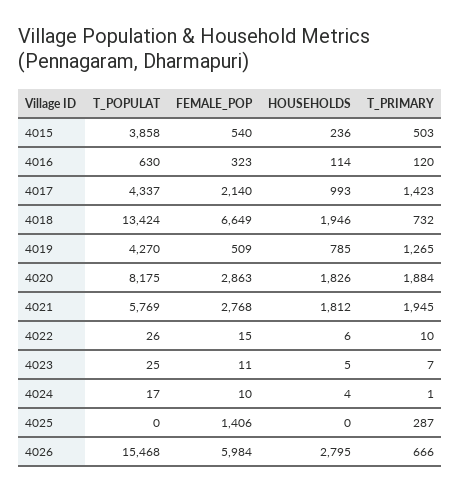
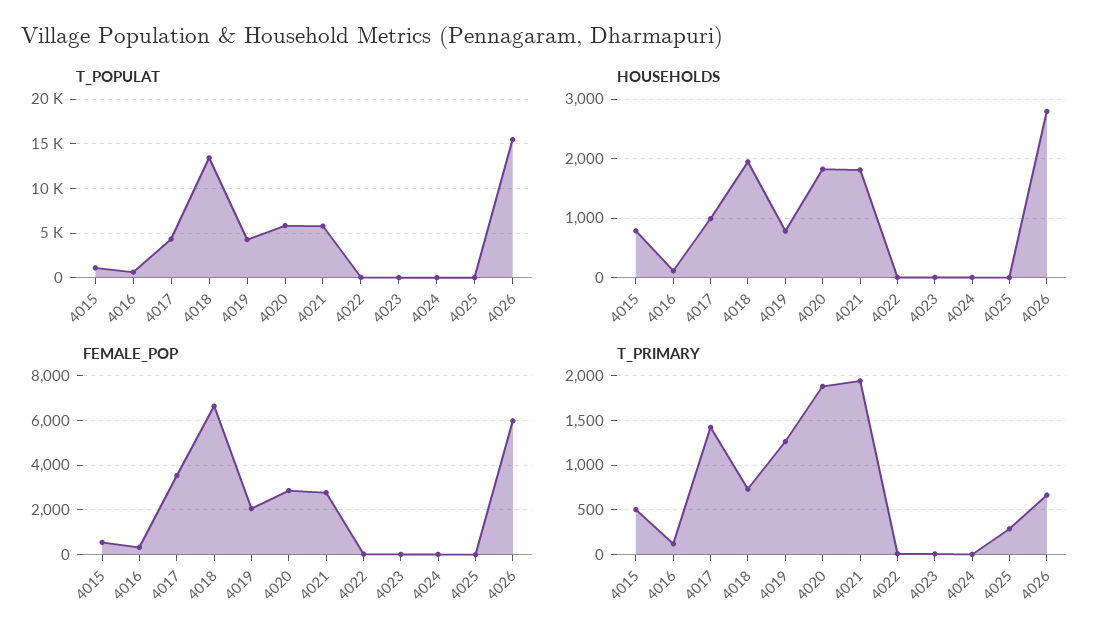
T_POPULAT, 4015: 3858 -> 1000
HOUSEHOLDS, 4015: 236 -> 800
FEMALE_POP, 4017: 2140 -> 3500
FEMALE_POP, 4019: 509 -> 2000
T_POPULAT, 4020: 8175 -> 6000
FEMALE_POP, 4025: 1406 -> 0

